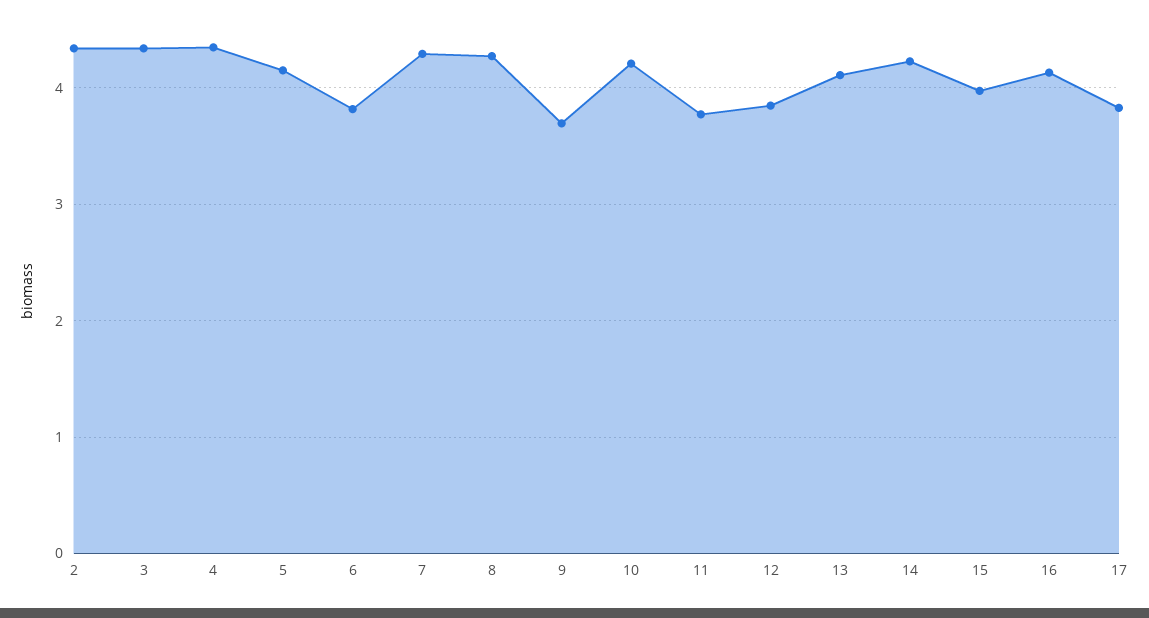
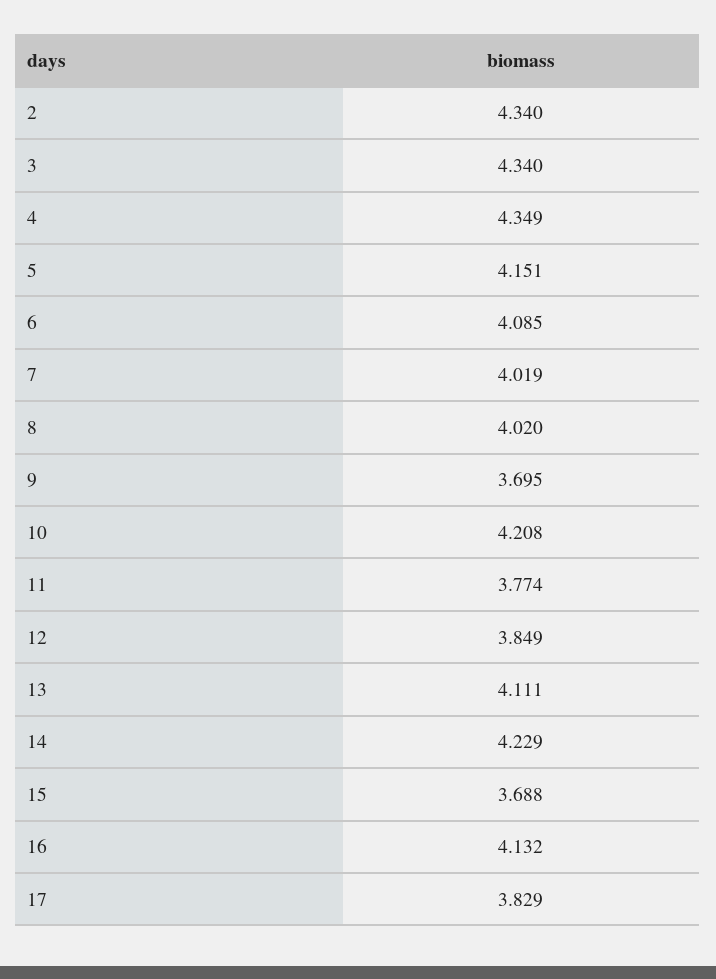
6: 3.8 -> 4.085
7: 4.3 -> 4.019
8: 4.3 -> 4.02
15: 4 -> 3.688

